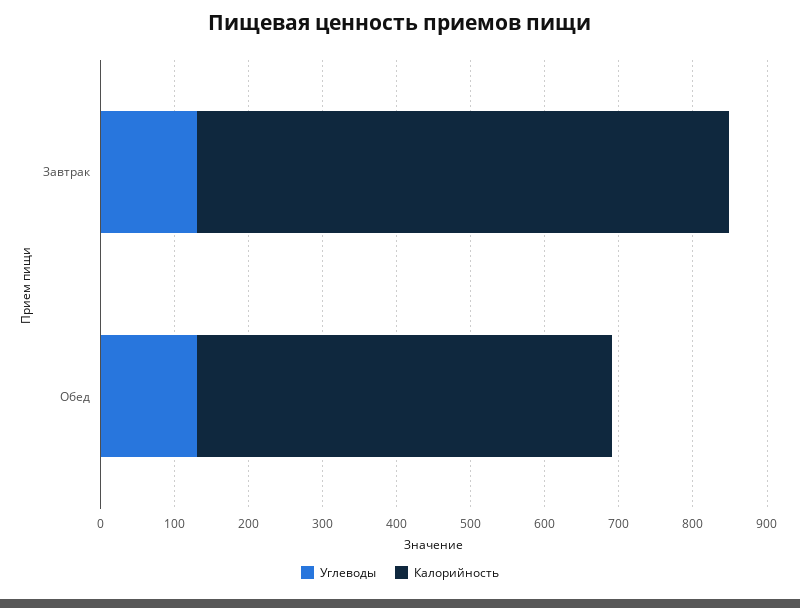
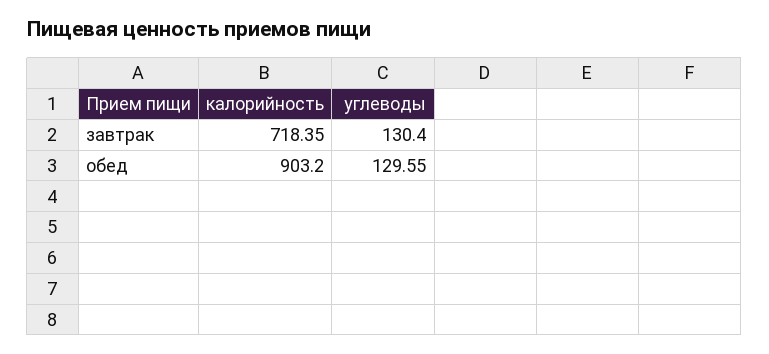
Калорийность, Обед: 560 -> 903.2

